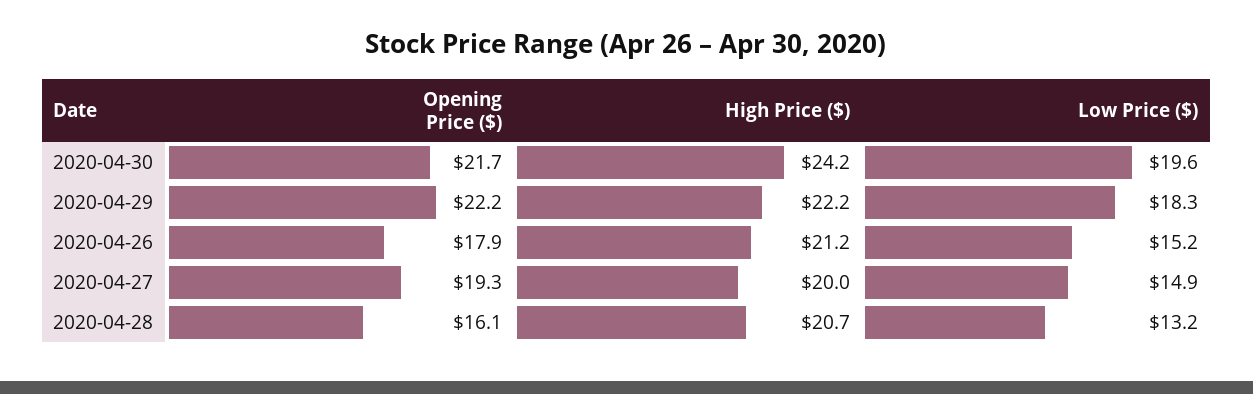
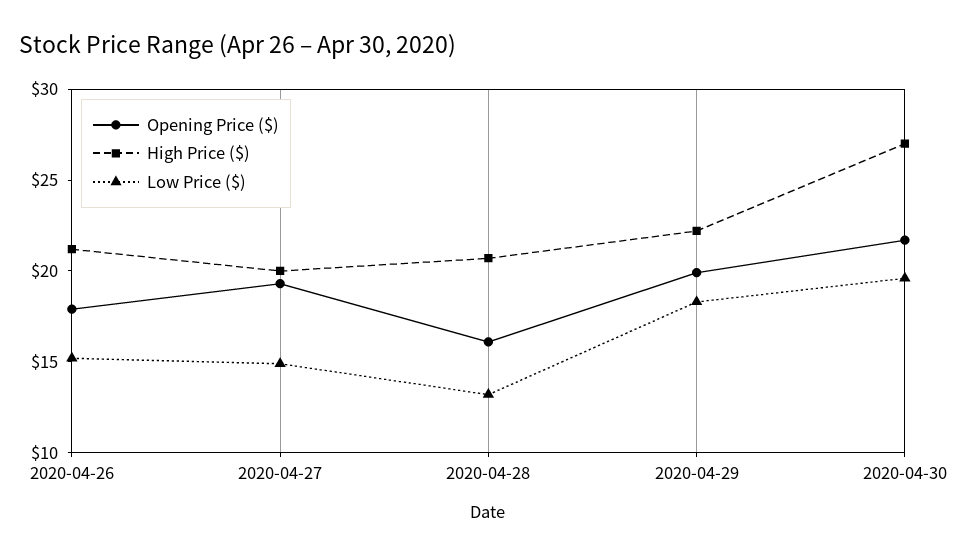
High Price ($), 2020-04-30: 24.2 -> 27
Opening Price ($), 2020-04-29: 22.2 -> 20

